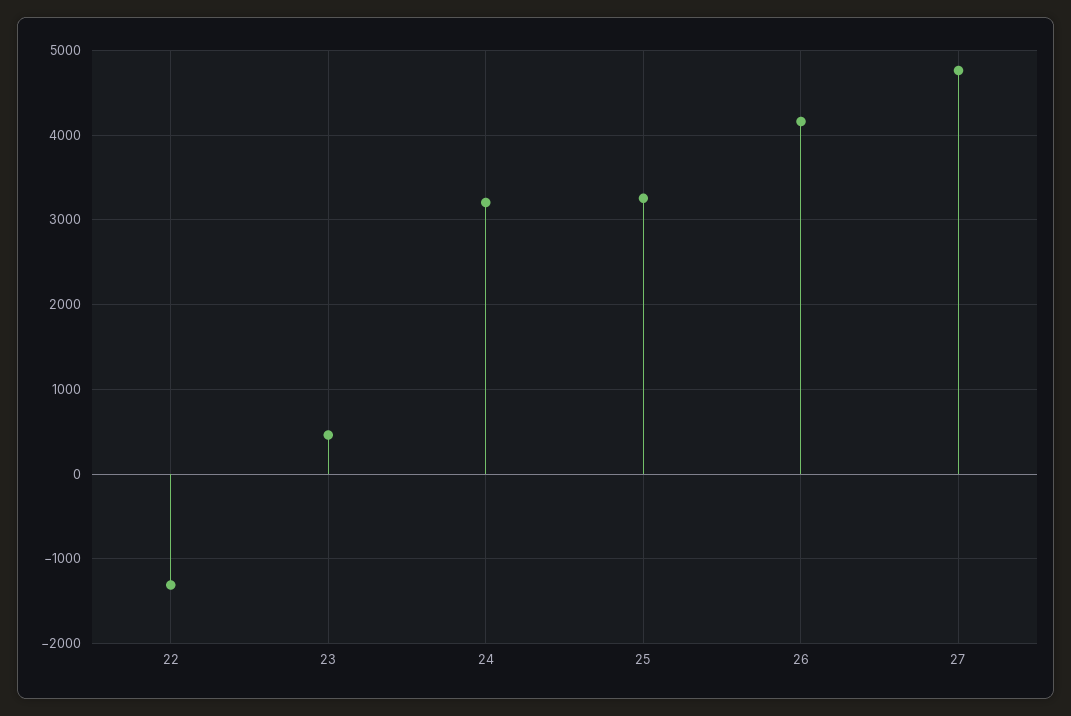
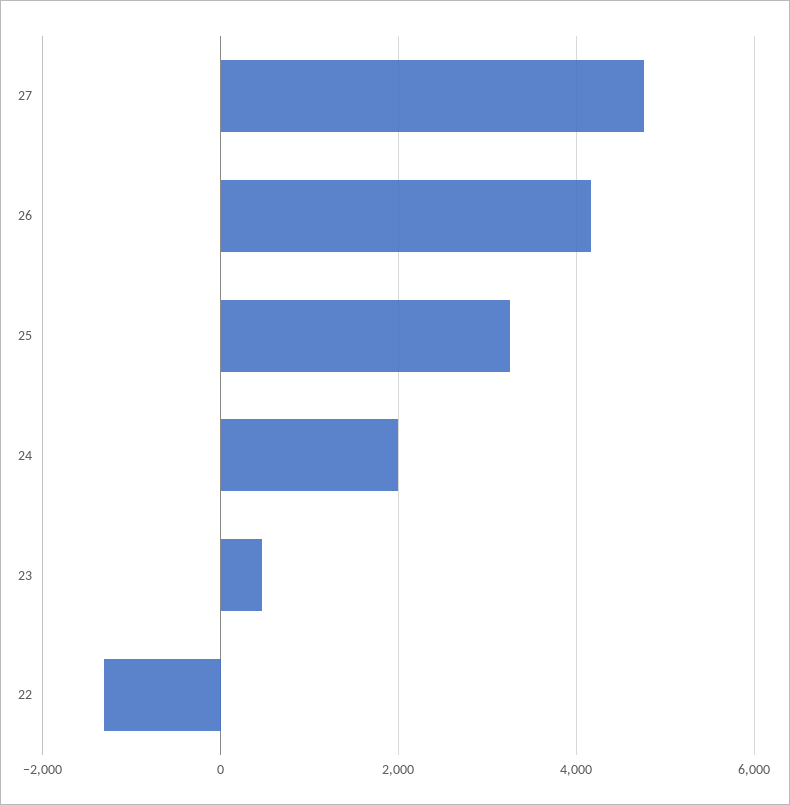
24: 3200 -> 2000

